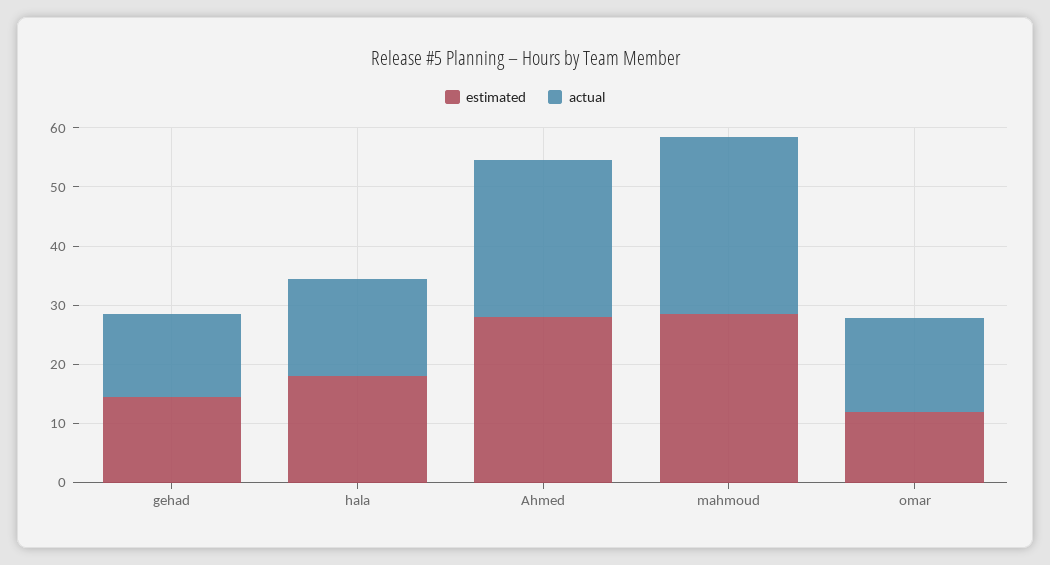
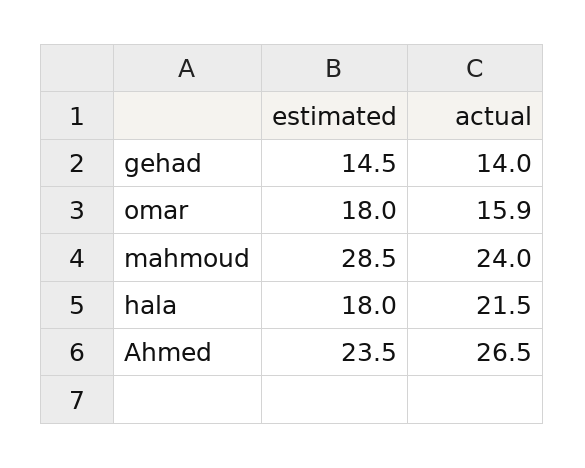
actual, hala: 16 -> 21.5
estimated, Ahmed: 28 -> 23.5
actual, mahmoud: 30 -> 24
estimated, omar: 12 -> 18

